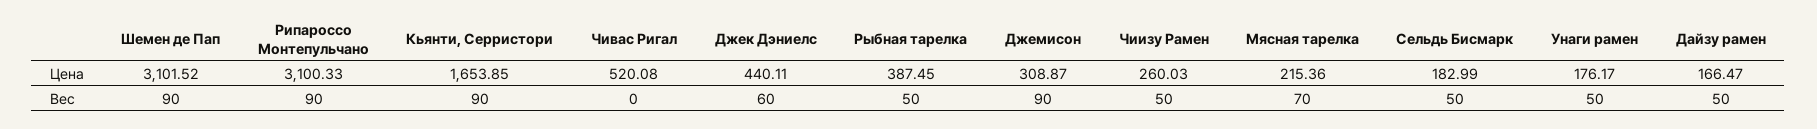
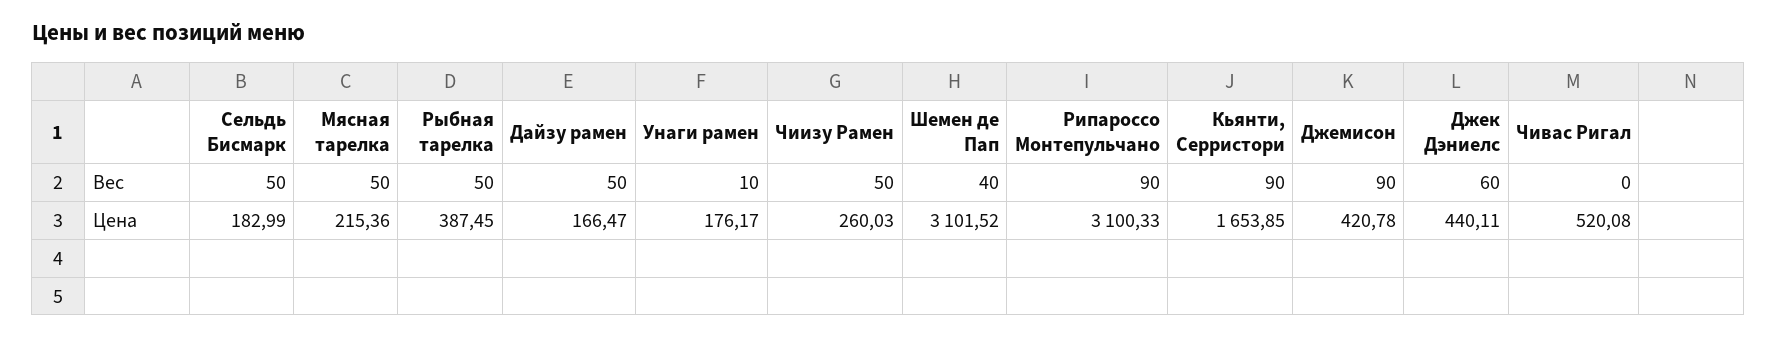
Джемисон, Цена: 308.87 -> 420.78
Шемен де Пап, Вес: 90 -> 40
Мясная тарелка, Вес: 70 -> 50
Унаги рамен, Вес: 50 -> 10

